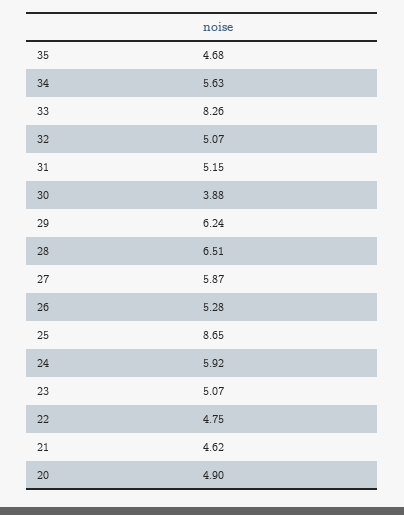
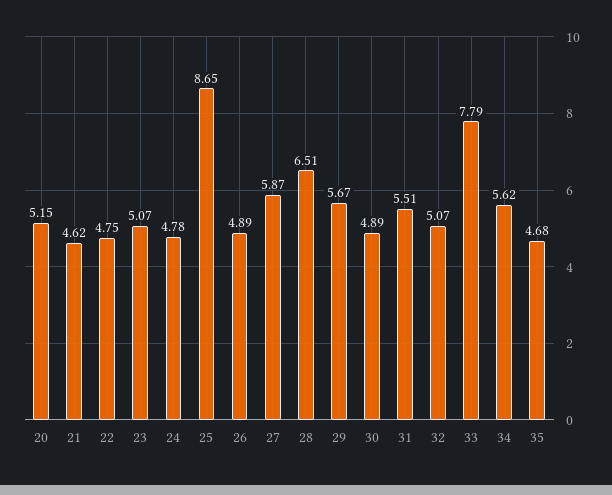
34: 5.63 -> 5.62
33: 8.26 -> 7.79
31: 5.15 -> 5.51
30: 3.88 -> 4.89
29: 6.24 -> 5.67
26: 5.28 -> 4.89
24: 5.92 -> 4.78
20: 4.9 -> 5.15

